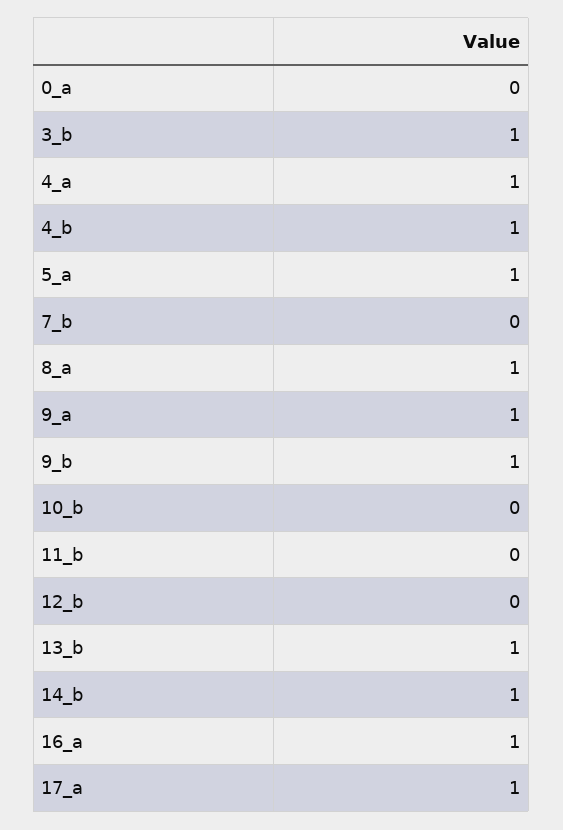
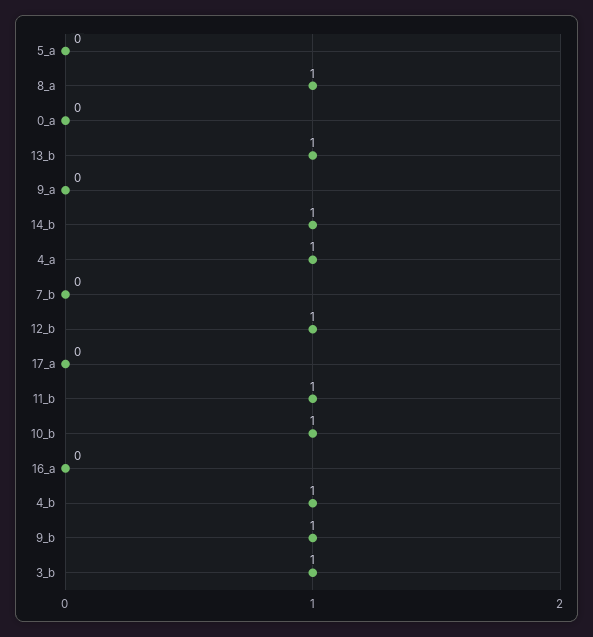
5_a: 1 -> 0
9_a: 1 -> 0
10_b: 0 -> 1
11_b: 0 -> 1
12_b: 0 -> 1
16_a: 1 -> 0
17_a: 1 -> 0

